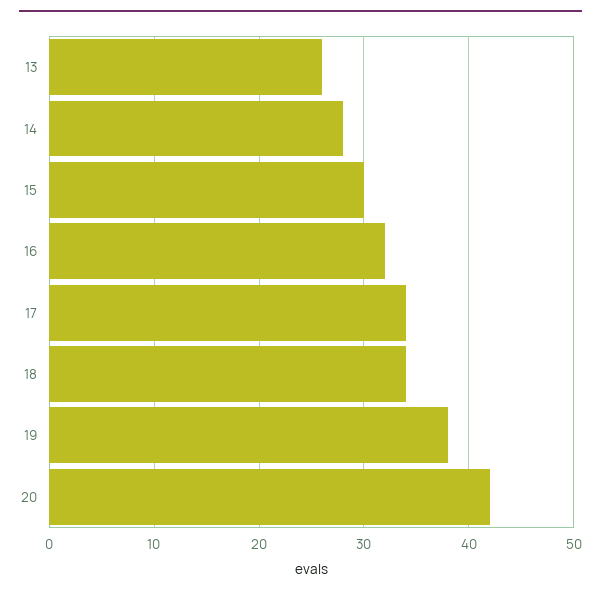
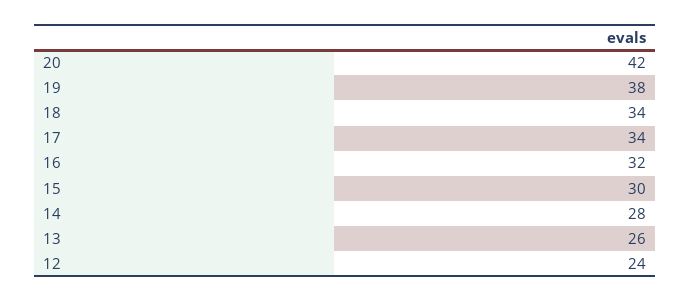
12: none -> 24

